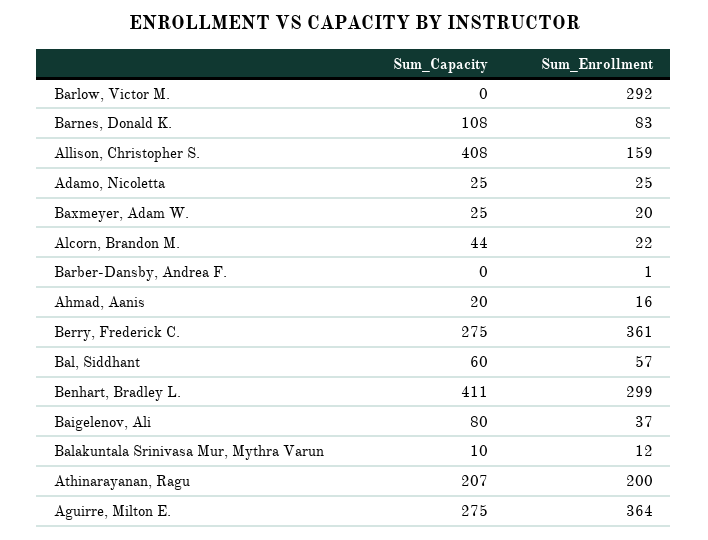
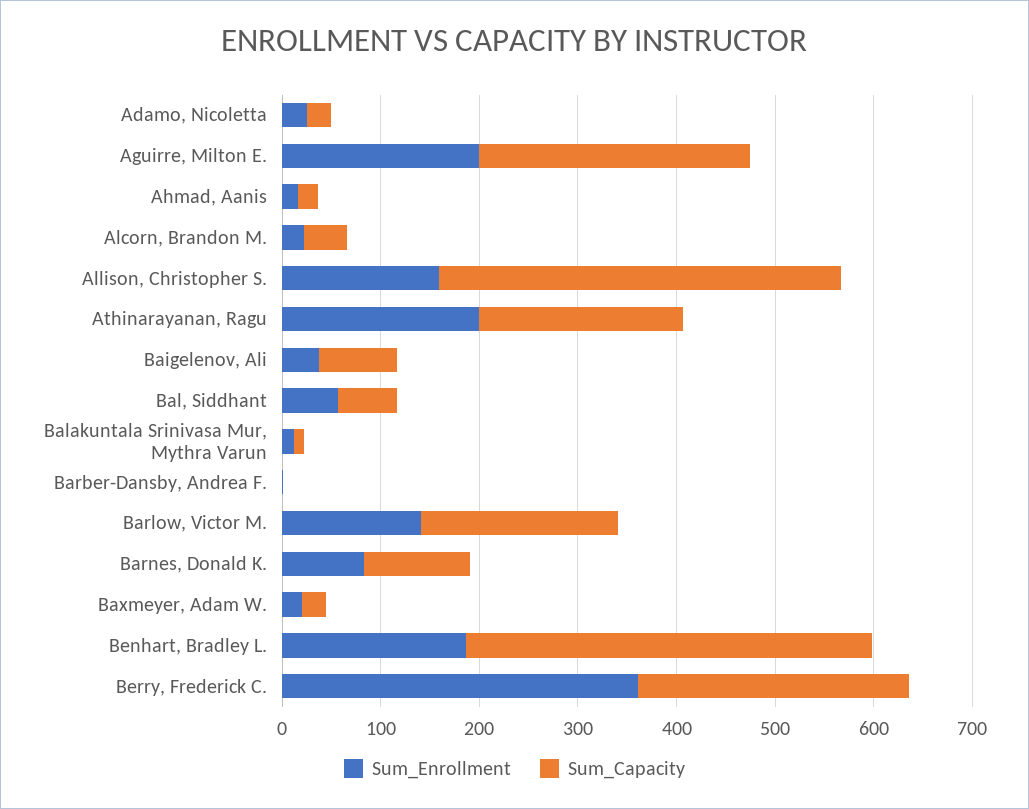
Sum_Capacity, Barlow, Victor M.: 0 -> 200
Sum_Enrollment, Barlow, Victor M.: 292 -> 140
Sum_Enrollment, Benhart, Bradley L.: 299 -> 180
Sum_Enrollment, Aguirre, Milton E.: 364 -> 200

